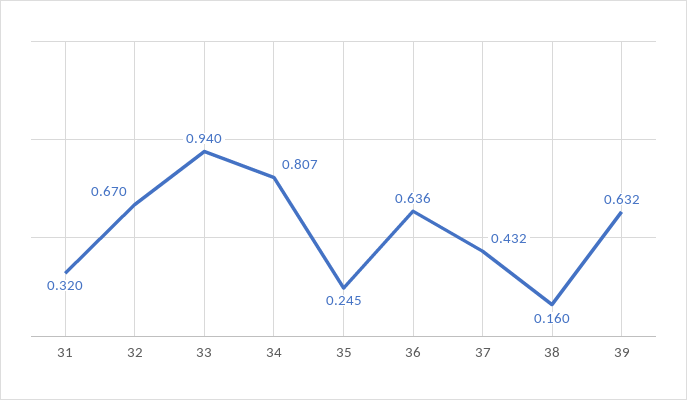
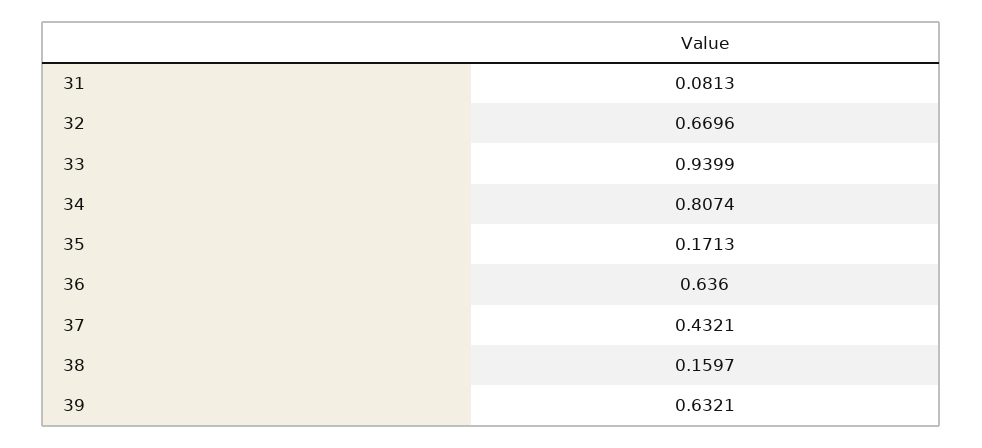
31: 0.32 -> 0.0813
35: 0.245 -> 0.1713

